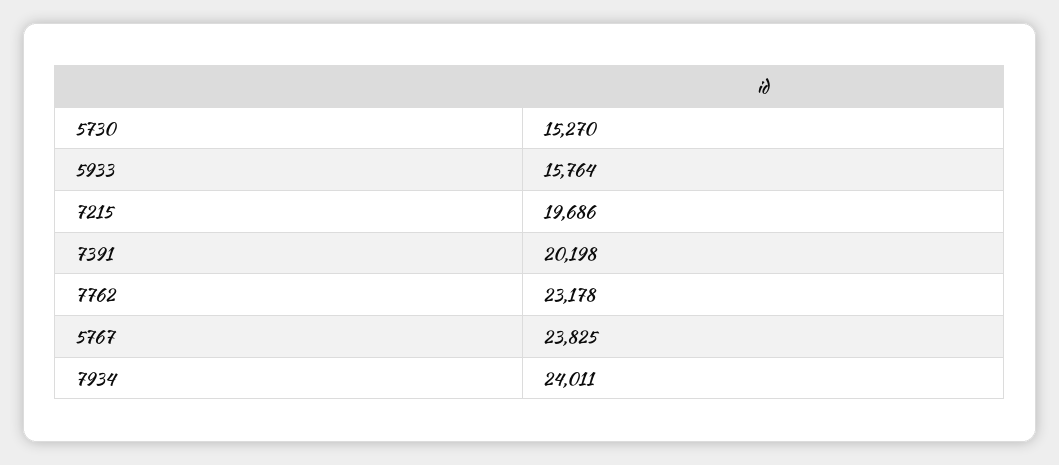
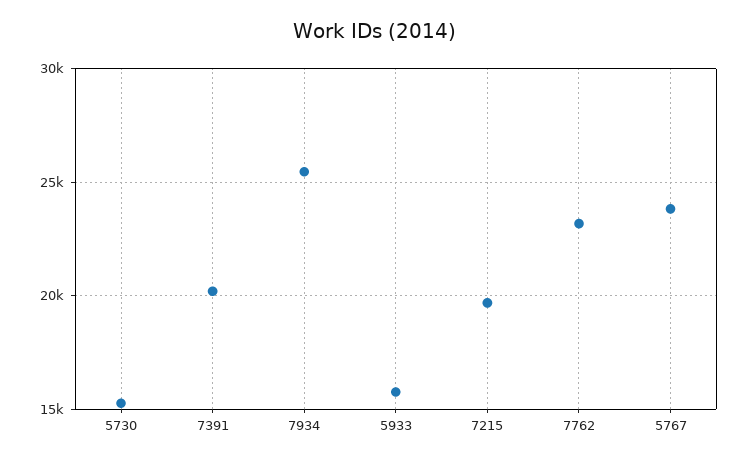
7934: 24011 -> 25500

